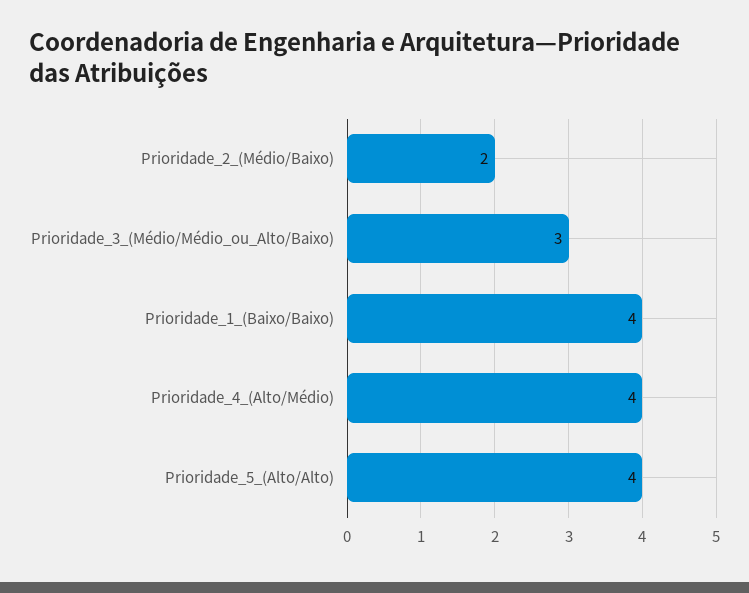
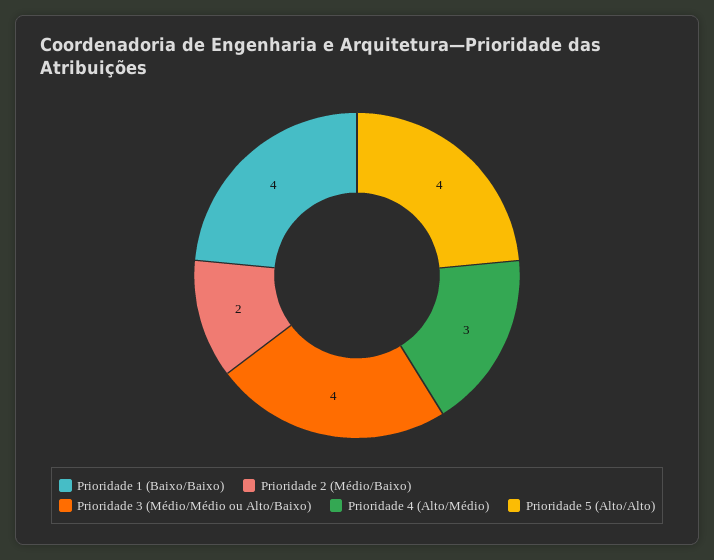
Prioridade_3_(Médio/Médio_ou_Alto/Baixo): 3 -> 4
Prioridade_4_(Alto/Médio): 4 -> 3

